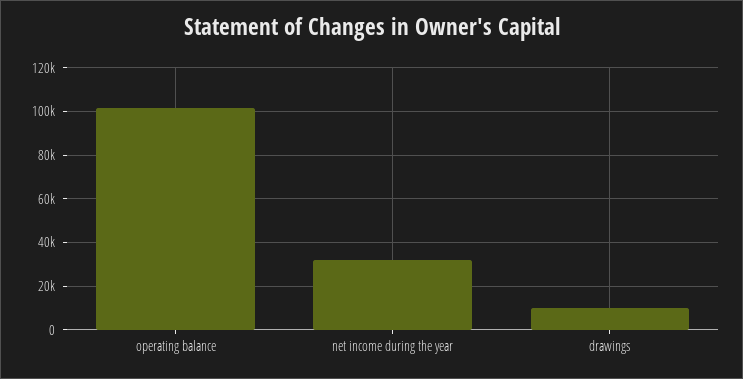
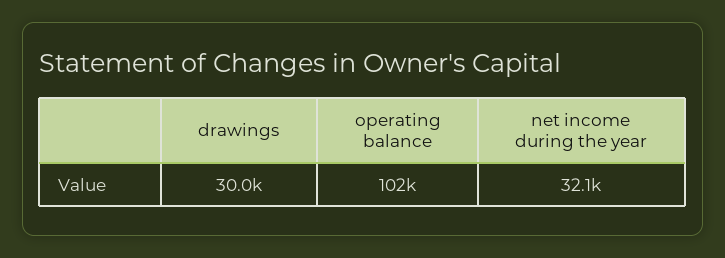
drawings: 10000 -> 30000

